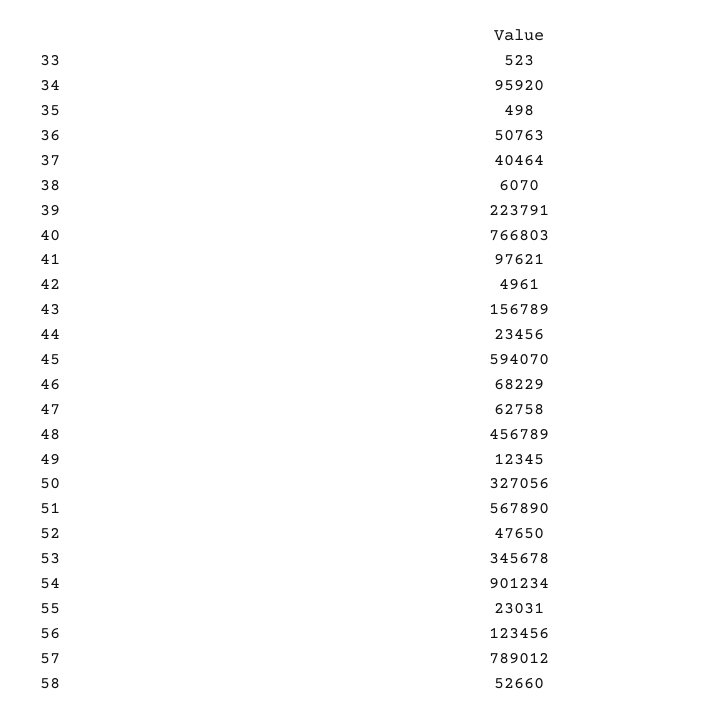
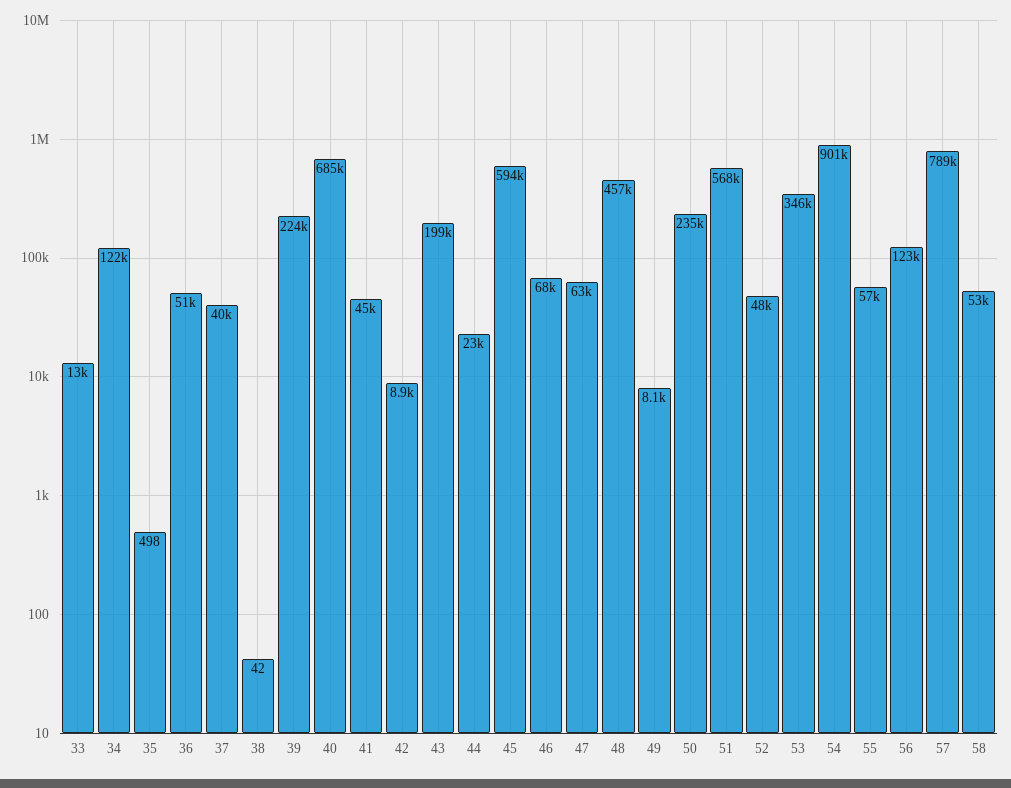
33: 523 -> 13000
34: 95920 -> 122000
38: 6070 -> 42
40: 766803 -> 685000
41: 97621 -> 45000
42: 4961 -> 8900
43: 156789 -> 199000
49: 12345 -> 8100
50: 327056 -> 235000
55: 23031 -> 57000

